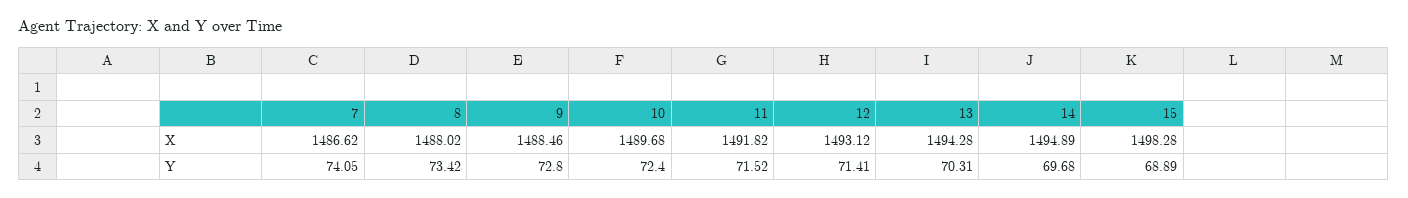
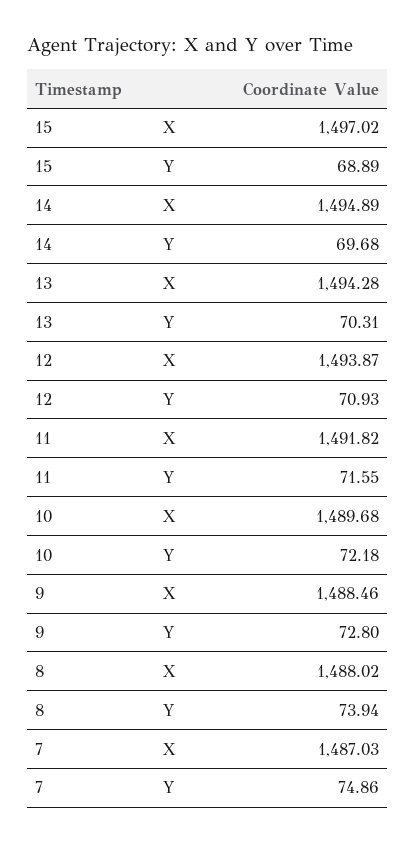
7, X: 1486.62 -> 1487.03
12, X: 1493.12 -> 1493.87
15, X: 1498.28 -> 1497.02
7, Y: 74.05 -> 74.86
8, Y: 73.42 -> 73.94
10, Y: 72.4 -> 72.18
11, Y: 71.52 -> 71.55
12, Y: 71.41 -> 70.93

